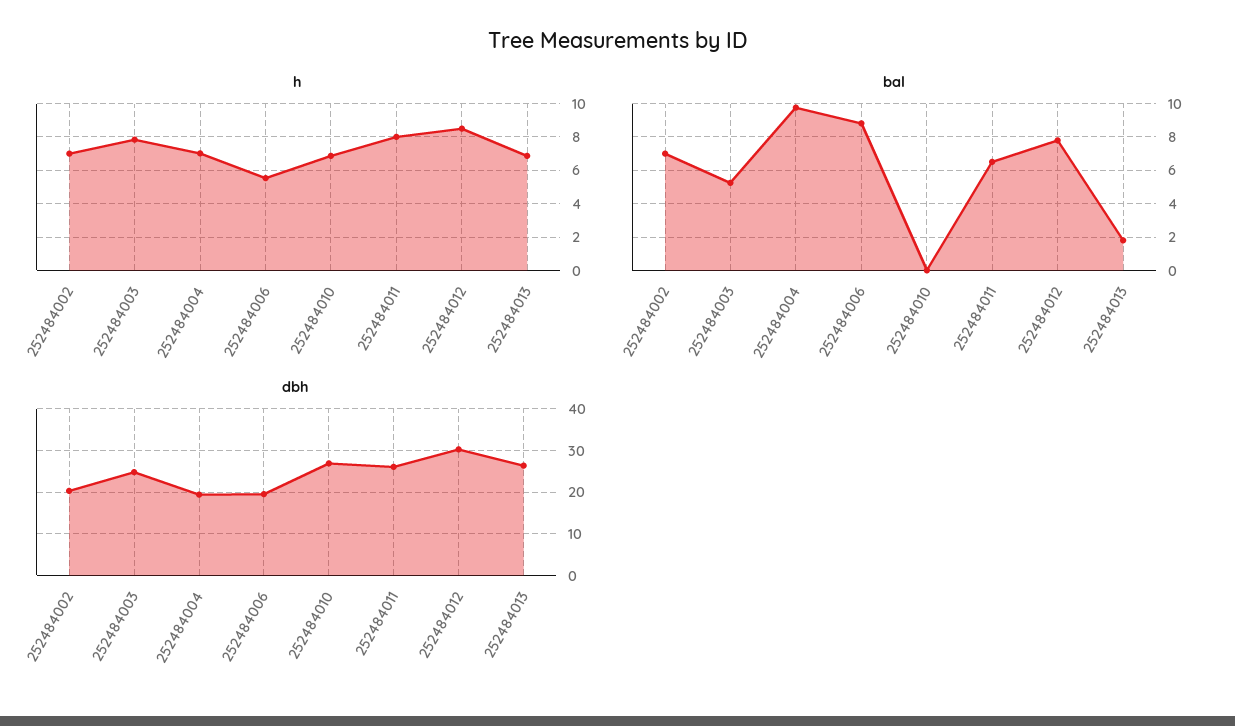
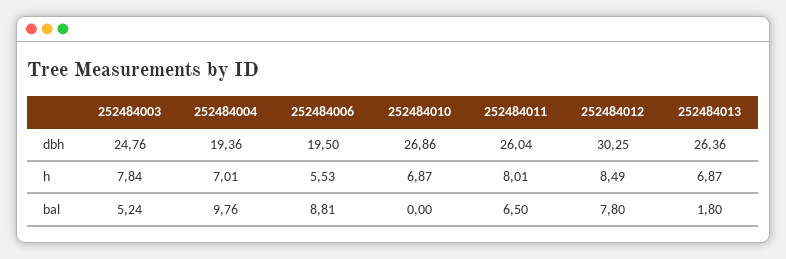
h, 252484002: 7 -> none
bal, 252484002: 7 -> none
dbh, 252484002: 20 -> none

